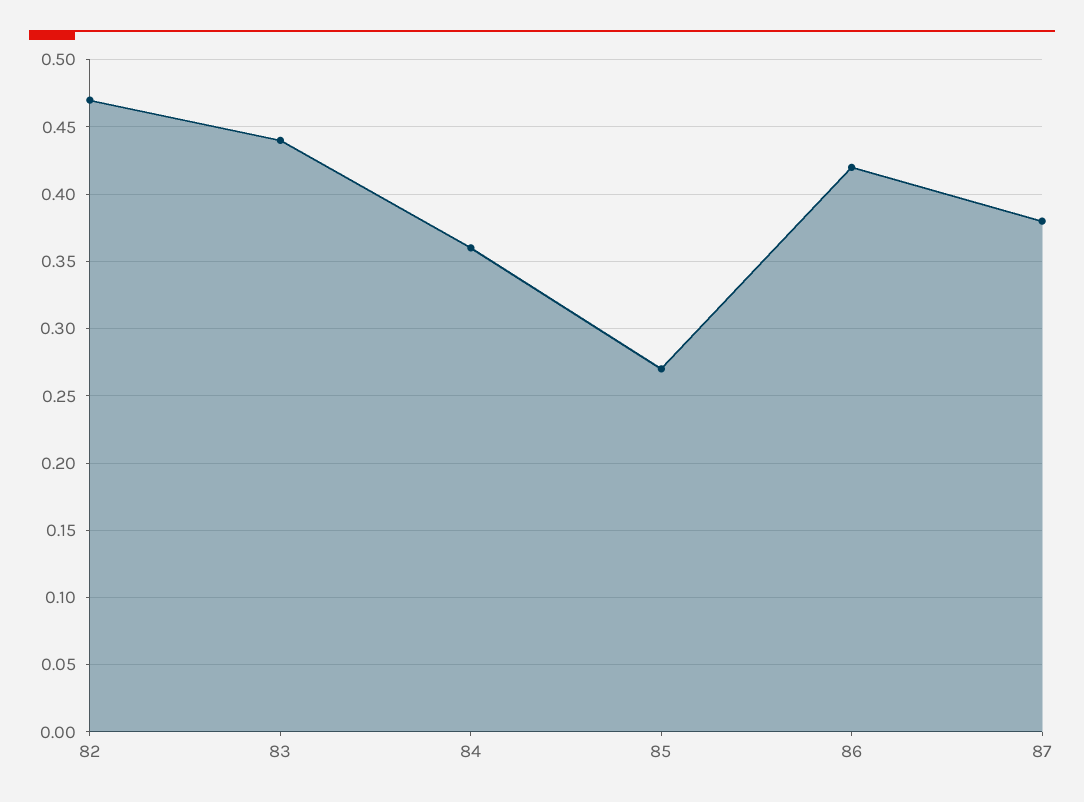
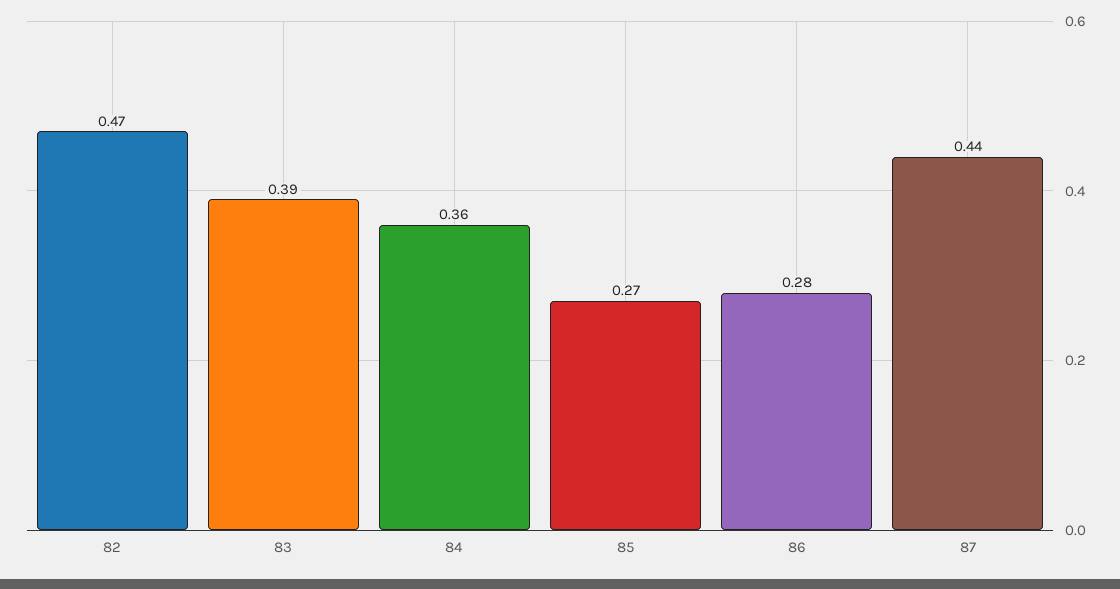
83: 0.44 -> 0.39
86: 0.42 -> 0.28
87: 0.38 -> 0.44

